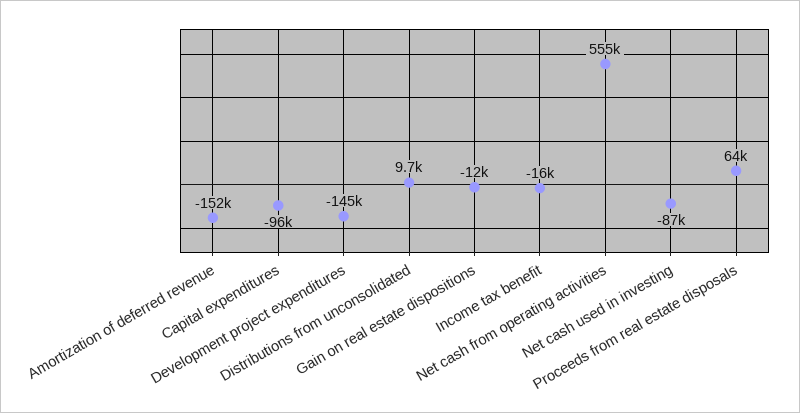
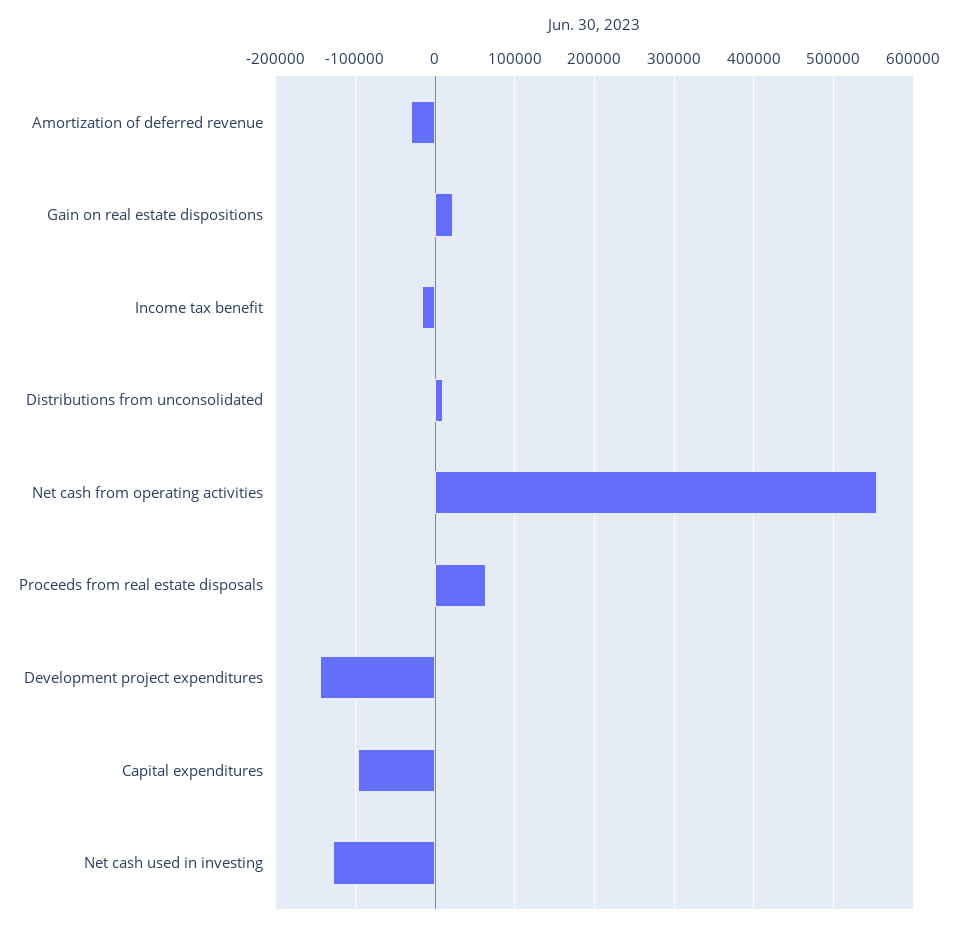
Amortization of deferred revenue: -152000 -> -30000
Gain on real estate dispositions: -12000 -> 20000
Net cash used in investing: -87000 -> -130000

